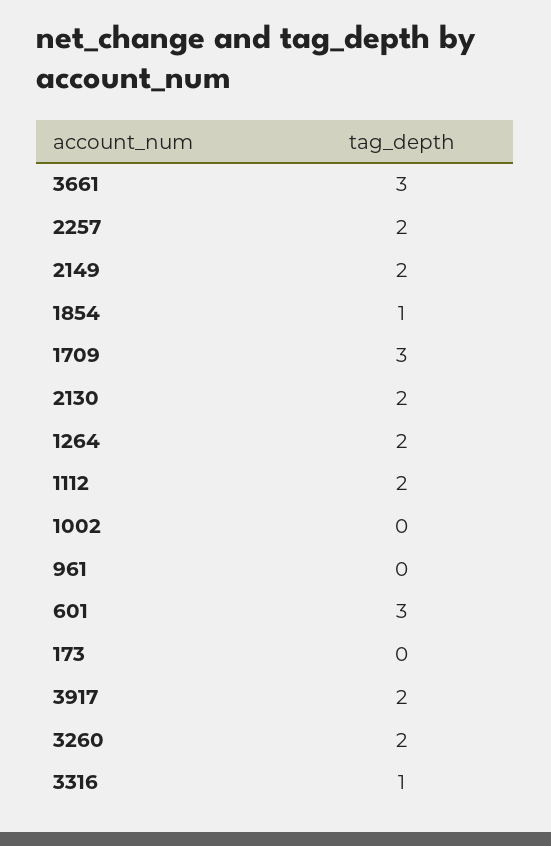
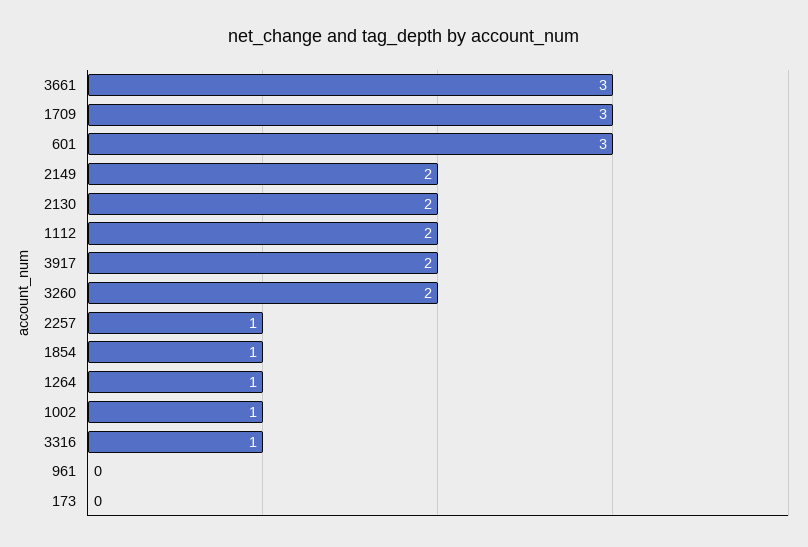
2257: 2 -> 1
1264: 2 -> 1
1002: 0 -> 1

